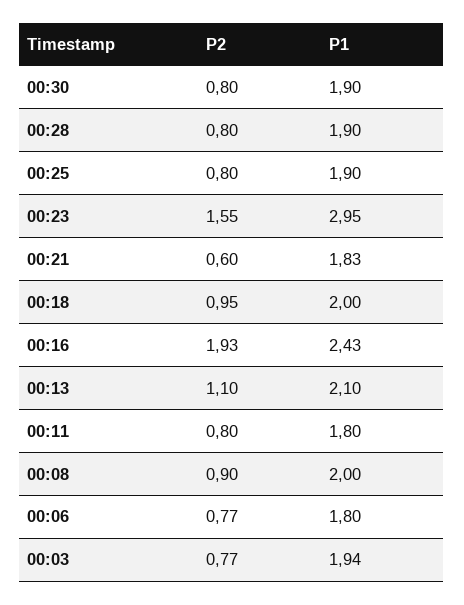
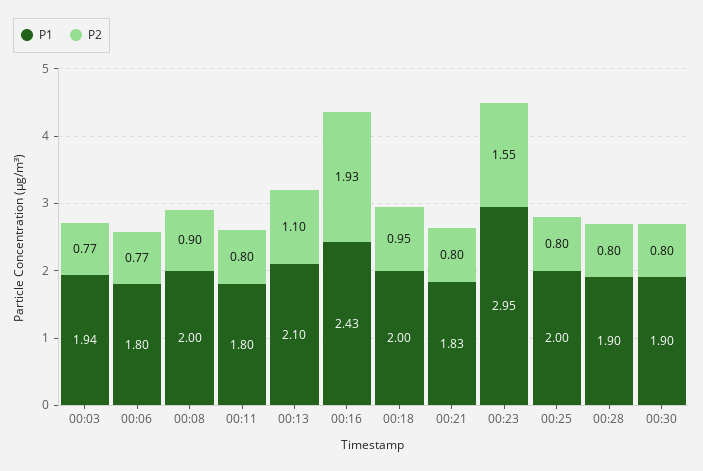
P1, 00:25: 1.9 -> 2
P2, 00:21: 0.6 -> 0.8

